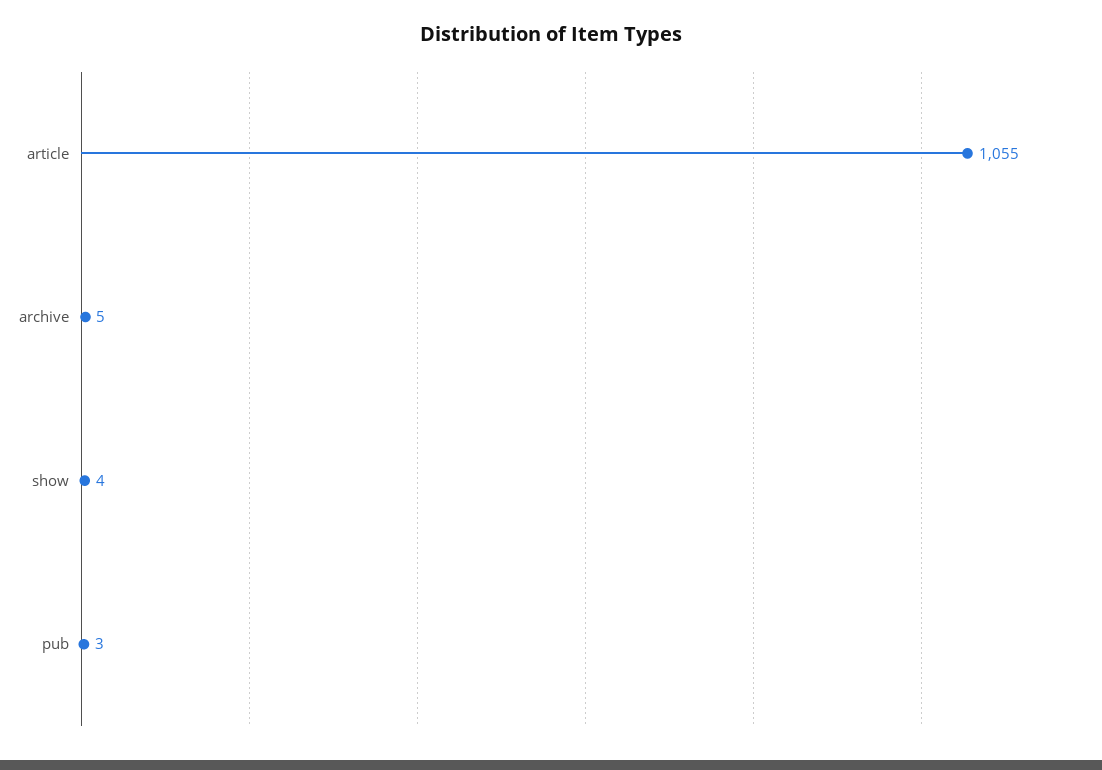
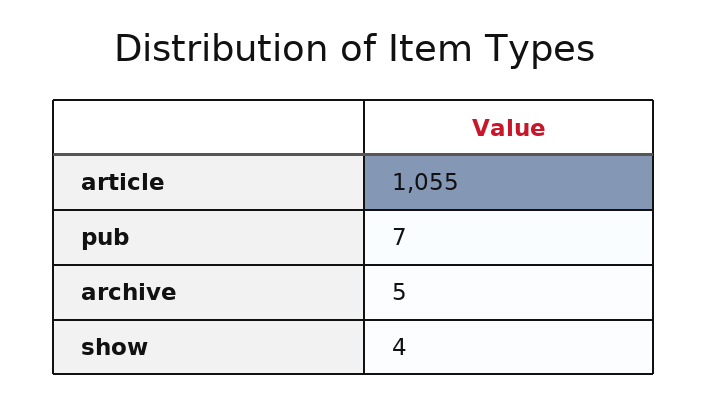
pub: 3 -> 7

